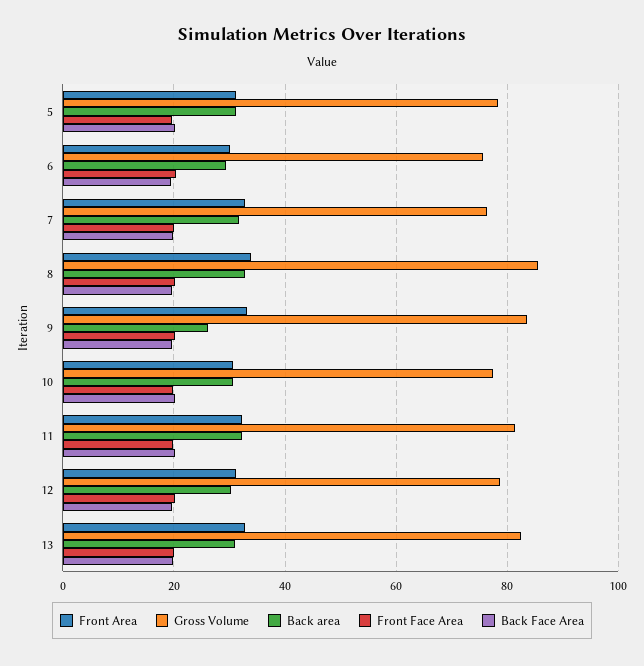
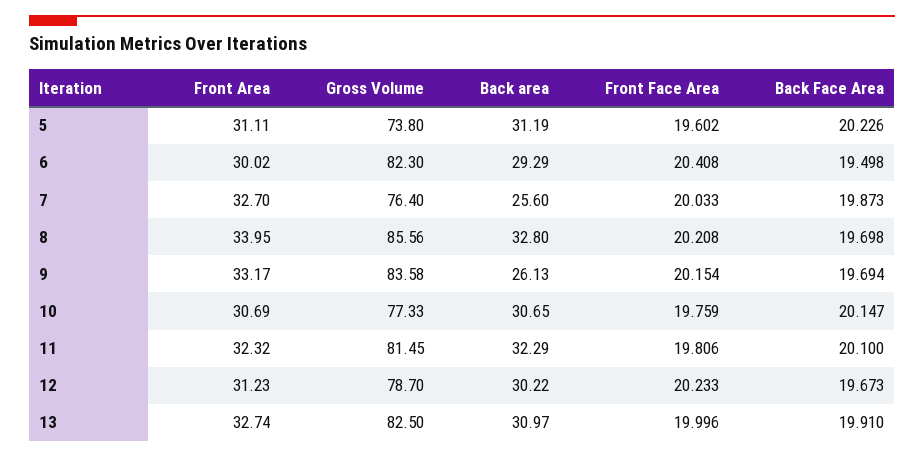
Gross Volume, 5: 78 -> 73.8
Gross Volume, 6: 76 -> 82.3
Back area, 7: 32 -> 25.6

